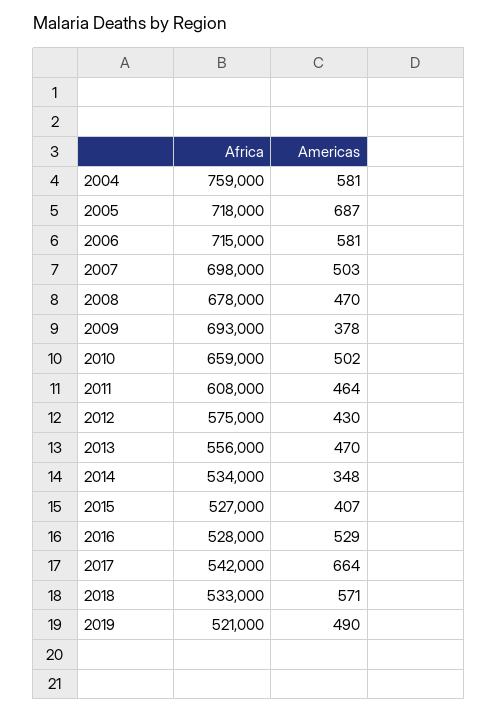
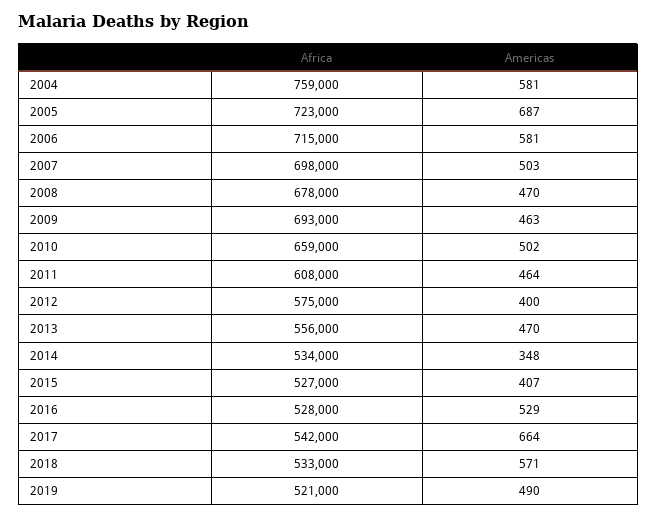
Africa, 2005: 718000 -> 723000
Americas, 2009: 378 -> 463
Americas, 2012: 430 -> 400

